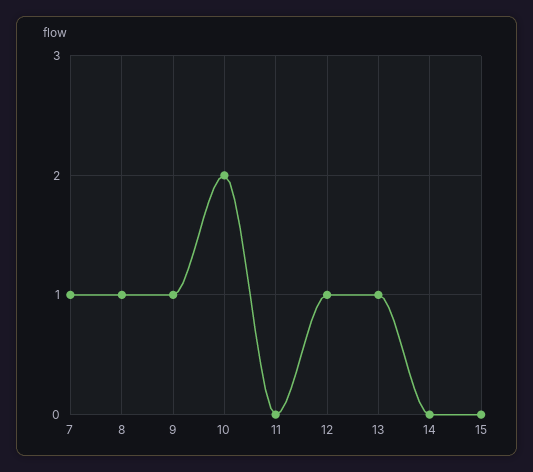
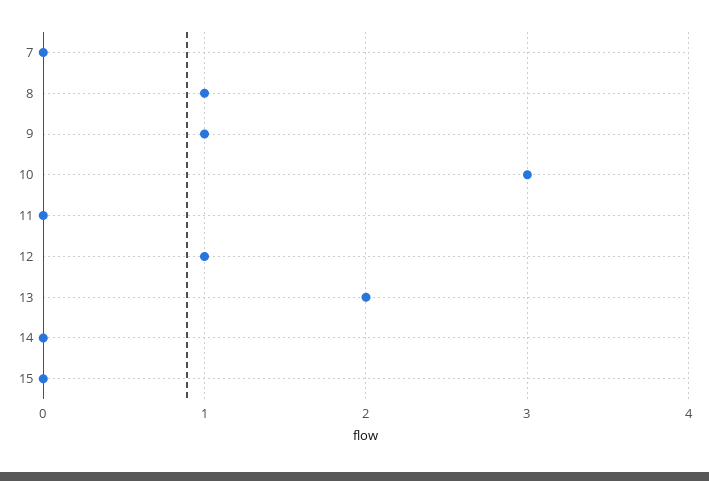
7: 1 -> 0
10: 2 -> 3
13: 1 -> 2

